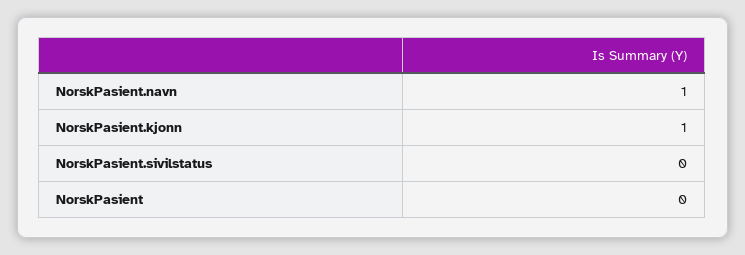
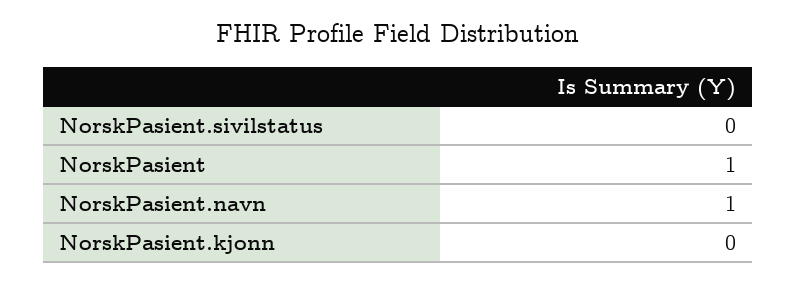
NorskPasient.kjonn: 1 -> 0
NorskPasient: 0 -> 1

